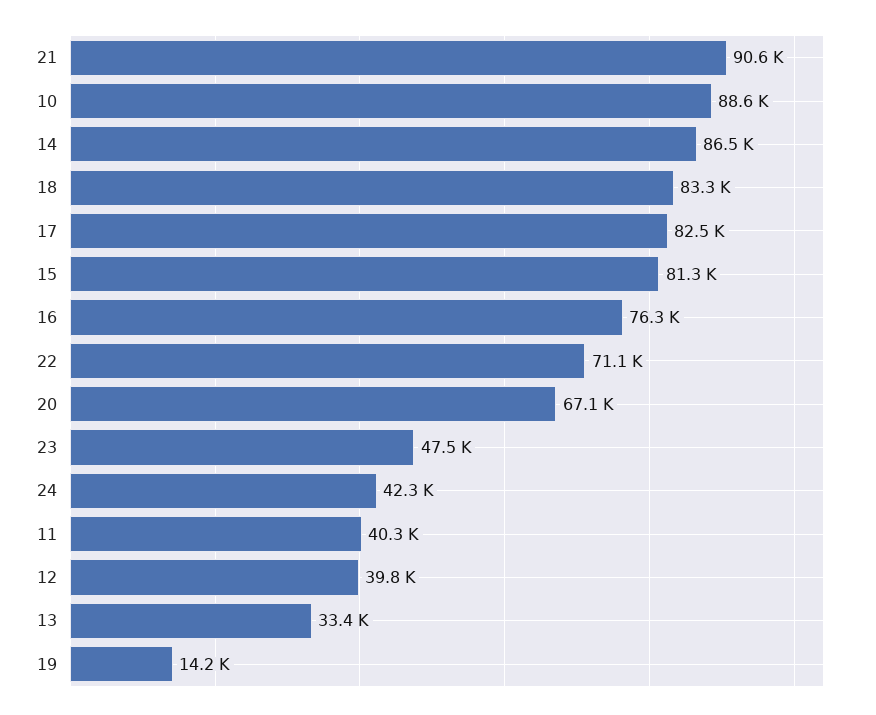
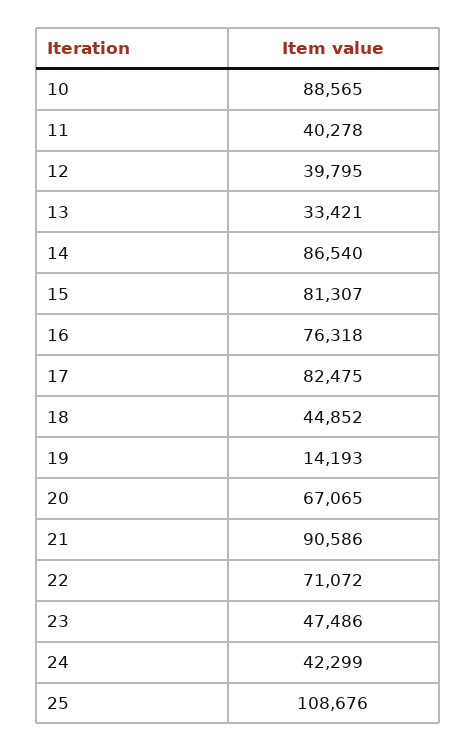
18: 83300 -> 44852
25: none -> 108676

